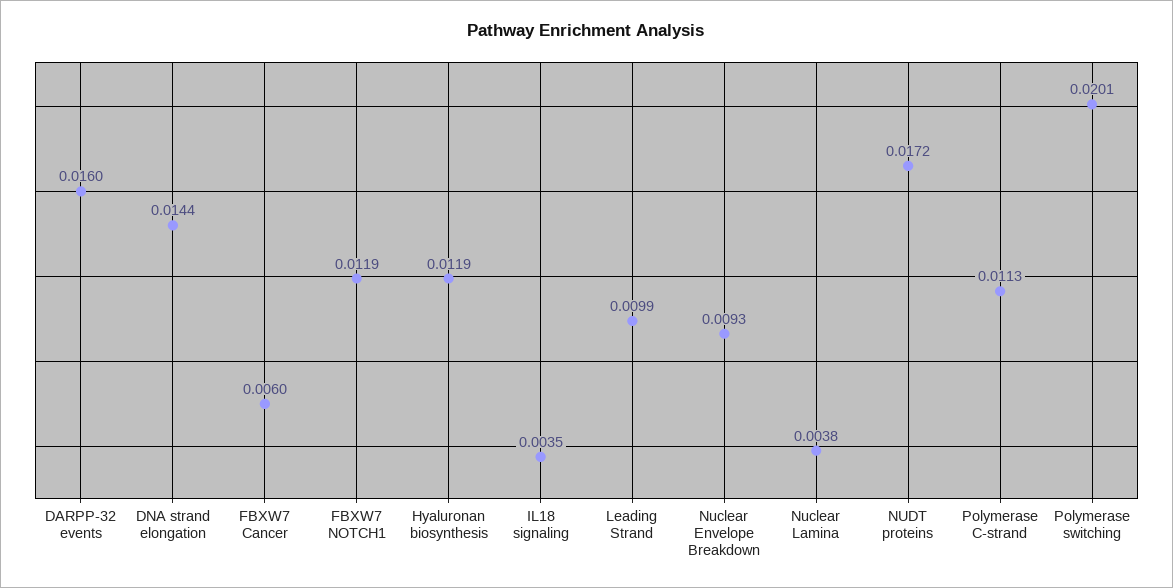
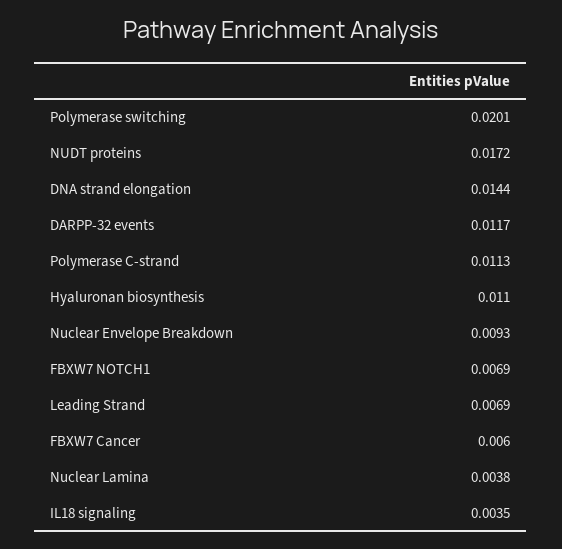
DARPP-32 events: 0.016 -> 0.0117
FBXW7 NOTCH1: 0.0119 -> 0.0069
Hyaluronan biosynthesis: 0.0119 -> 0.011
Leading Strand: 0.0099 -> 0.0069

